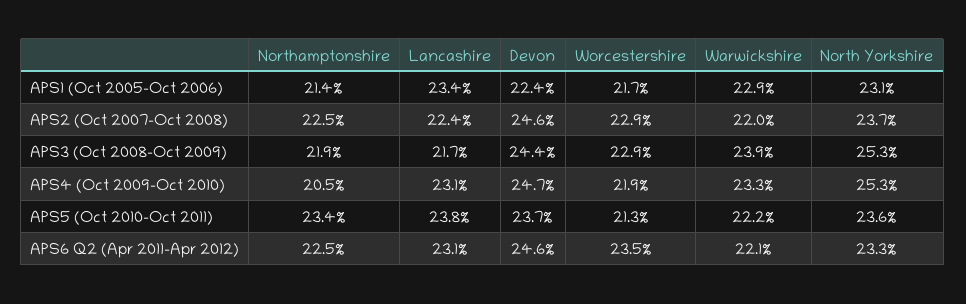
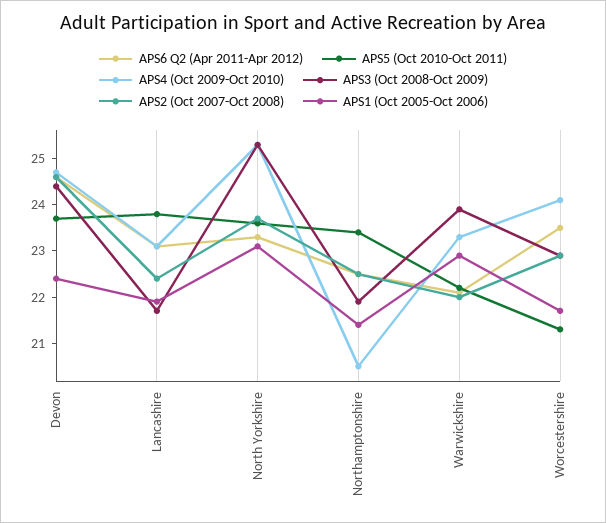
APS1 (Oct 2005-Oct 2006), Lancashire: 23.4 -> 22
APS4 (Oct 2009-Oct 2010), Worcestershire: 21.9 -> 24

